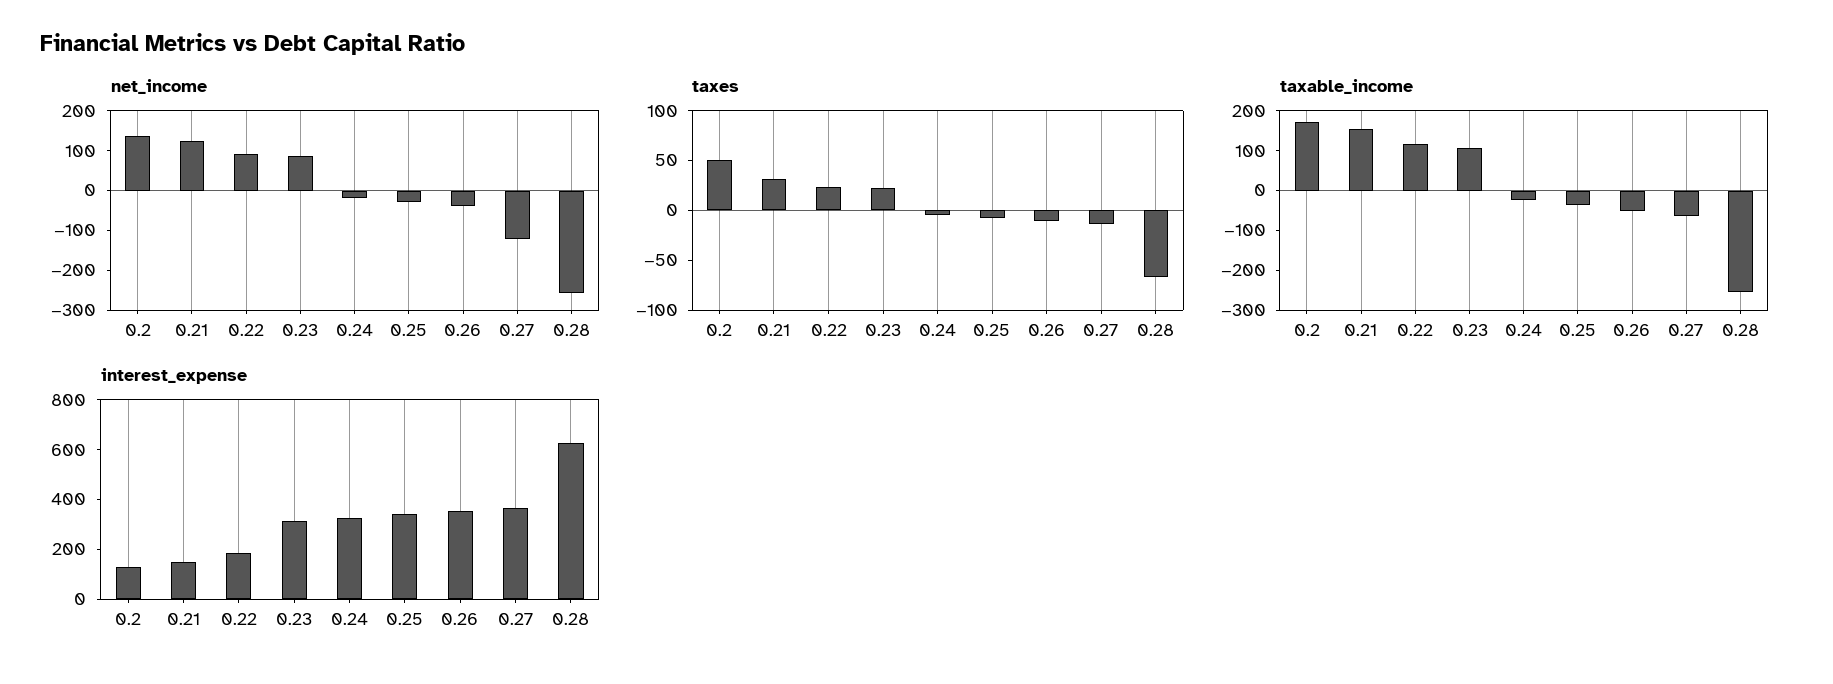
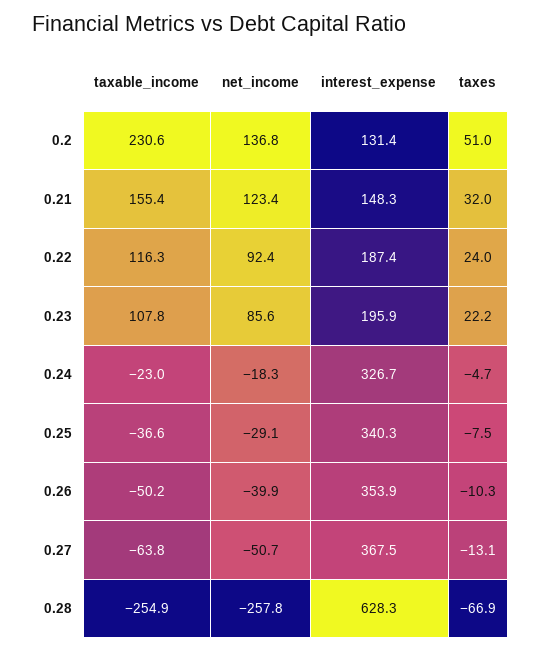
net_income, 0.27: -125 -> -50.7
taxable_income, 0.2: 175 -> 230.6
interest_expense, 0.23: 300 -> 195.9

